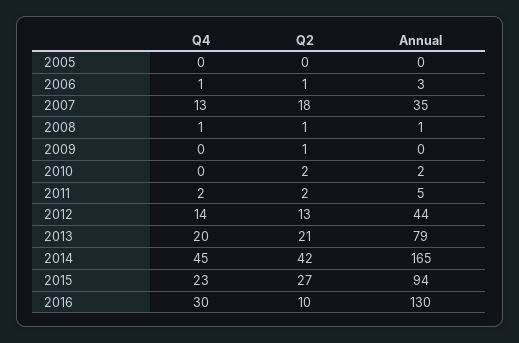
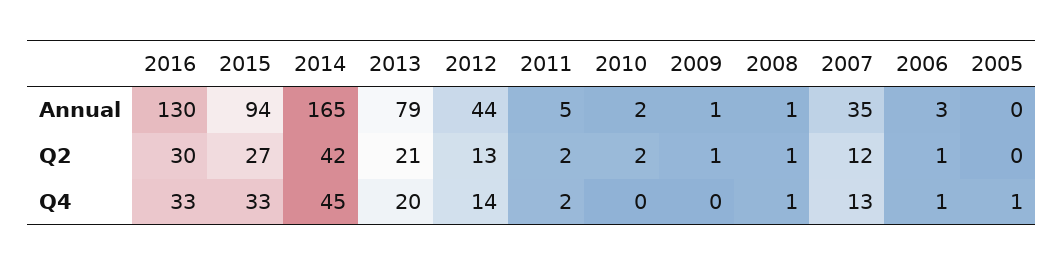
Q4, 2005: 0 -> 1
Q2, 2007: 18 -> 12
Annual, 2009: 0 -> 1
Q4, 2015: 23 -> 33
Q4, 2016: 30 -> 33
Q2, 2016: 10 -> 30

